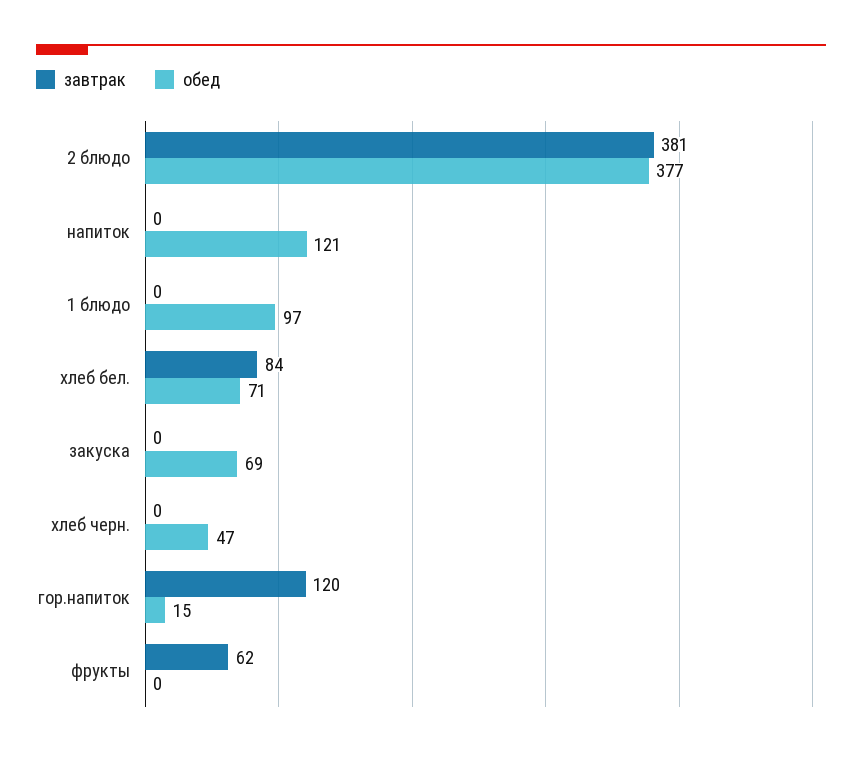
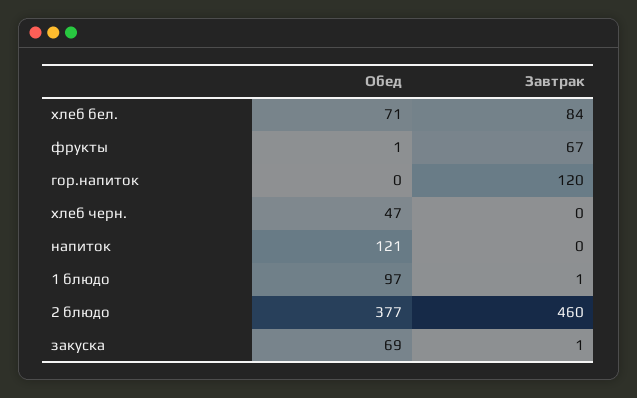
завтрак, 2 блюдо: 381 -> 460
завтрак, 1 блюдо: 0 -> 1
завтрак, закуска: 0 -> 1
обед, гор.напиток: 15 -> 0
завтрак, фрукты: 62 -> 67
обед, фрукты: 0 -> 1

